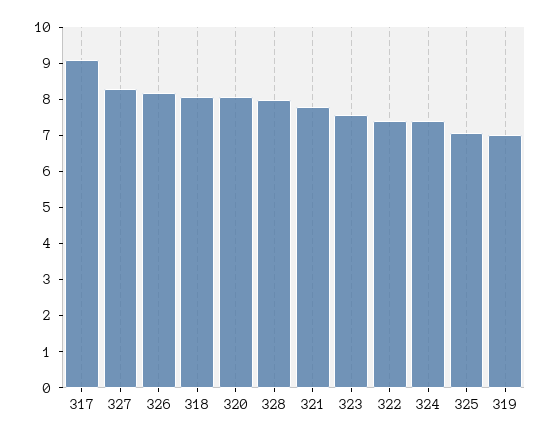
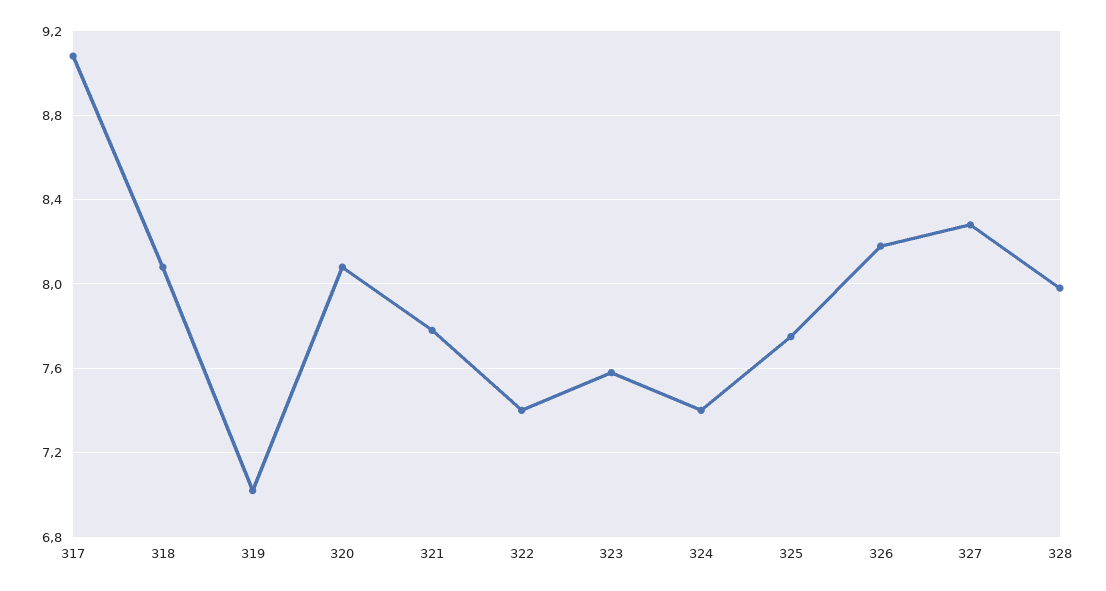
325: 7 -> 7.75

